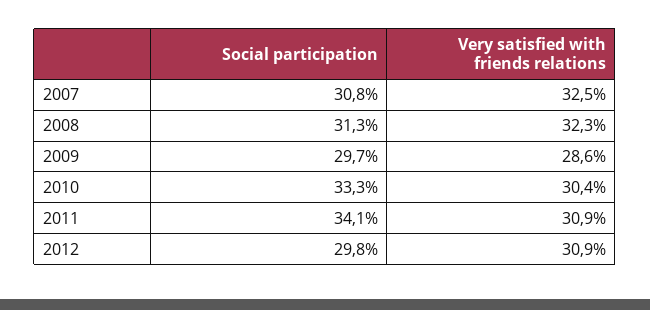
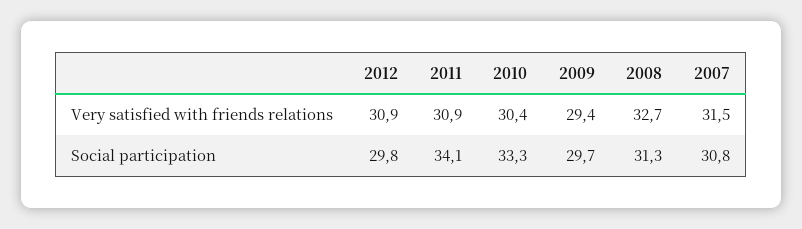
Very satisfied with friends relations, 2007: 32.5 -> 31.5
Very satisfied with friends relations, 2008: 32.3 -> 32.7
Very satisfied with friends relations, 2009: 28.6 -> 29.4

